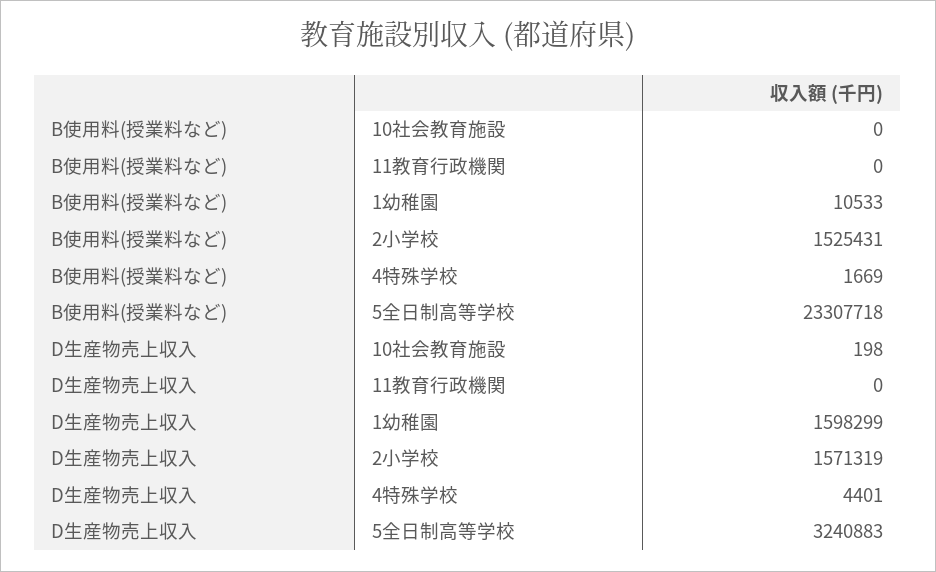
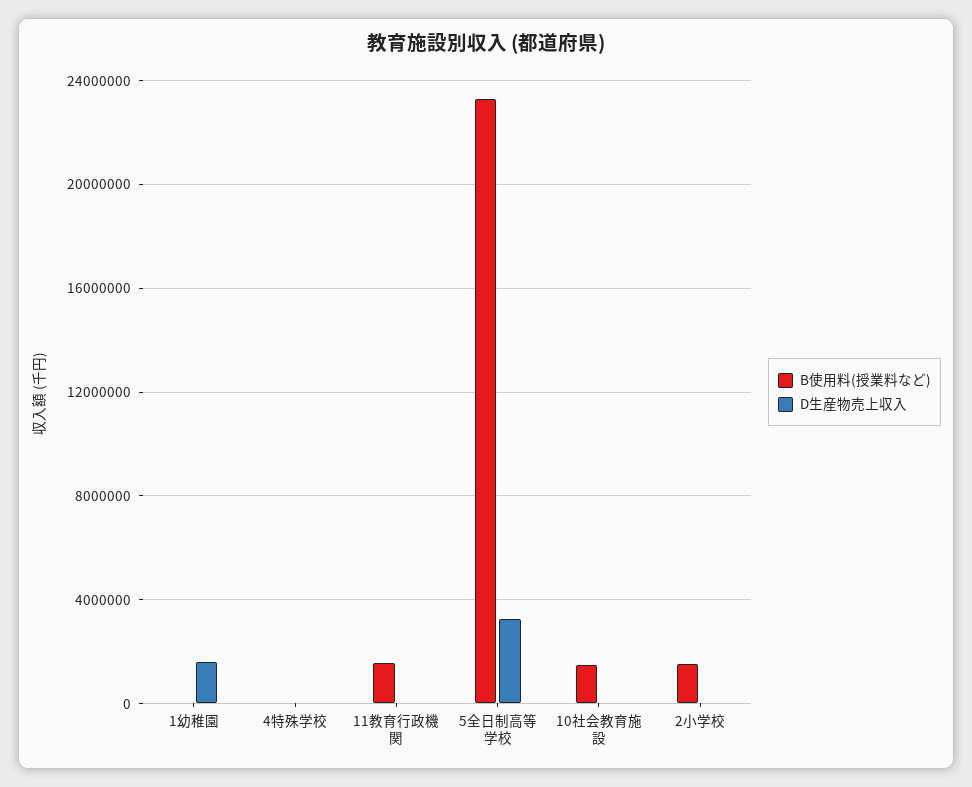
B使用料(授業料など), 10社会教育施設: 0 -> 1500000
B使用料(授業料など), 11教育行政機関: 0 -> 1500000
D生産物売上収入, 2小学校: 1571319 -> 0

